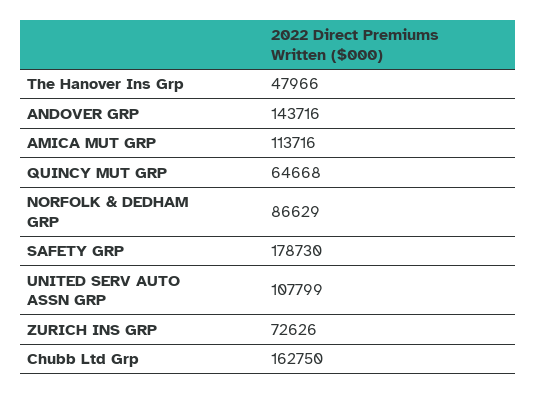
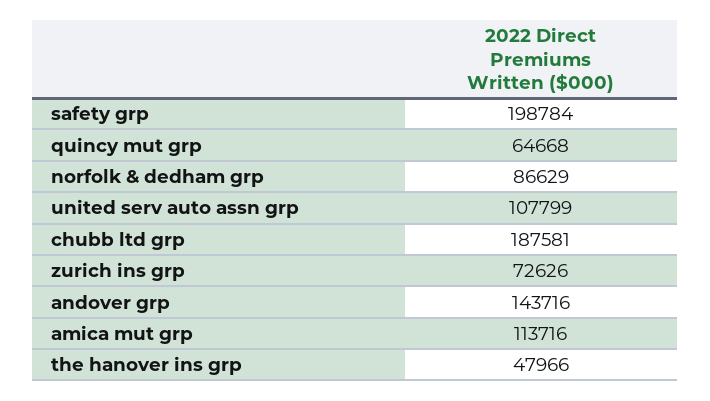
SAFETY GRP: 178730 -> 198784
Chubb Ltd Grp: 162750 -> 187581

